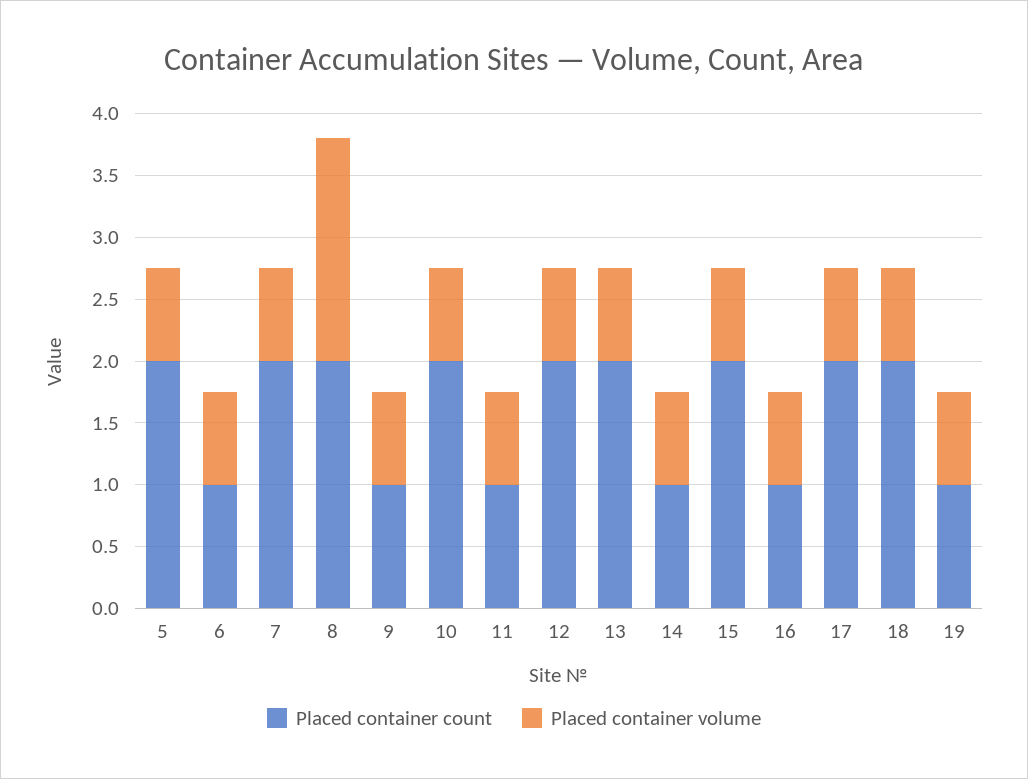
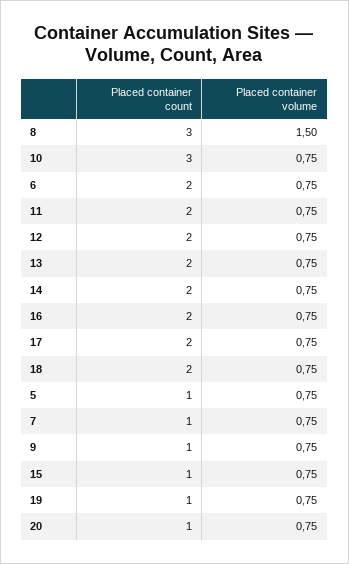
Placed container count, 5: 2 -> 1
Placed container count, 6: 1 -> 2
Placed container count, 7: 2 -> 1
Placed container count, 8: 2 -> 3
Placed container volume, 8: 1.8 -> 1.5
Placed container count, 10: 2 -> 3
Placed container count, 11: 1 -> 2
Placed container count, 14: 1 -> 2
Placed container count, 15: 2 -> 1
Placed container count, 16: 1 -> 2
Placed container count, 20: none -> 1
Placed container volume, 20: none -> 0.75

